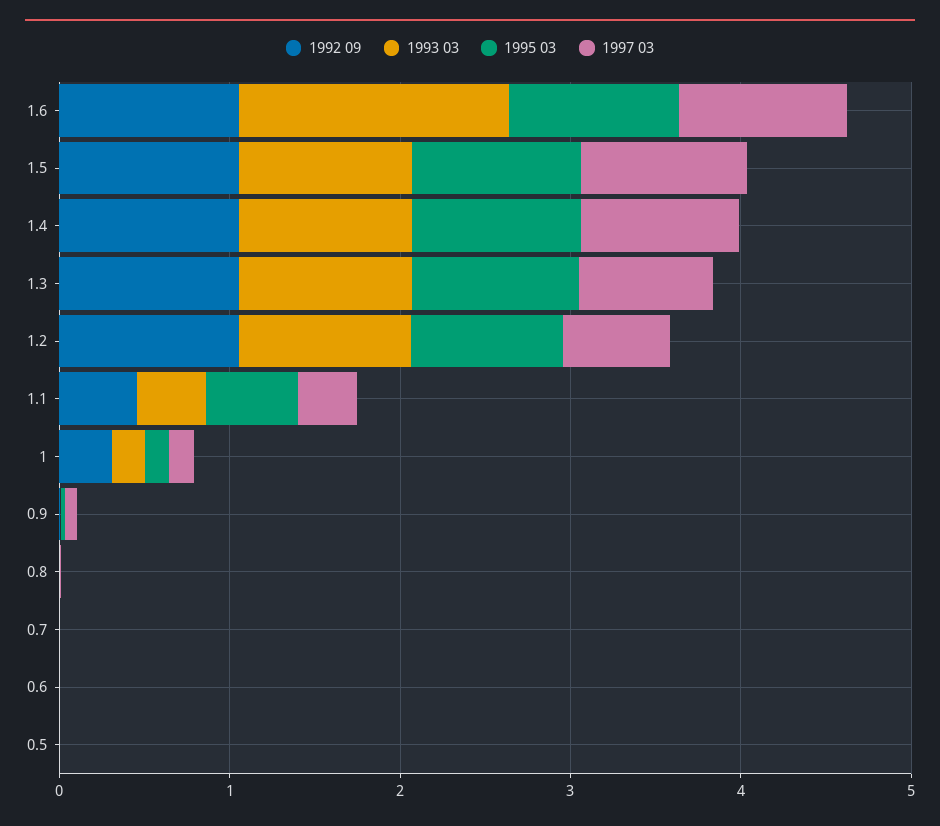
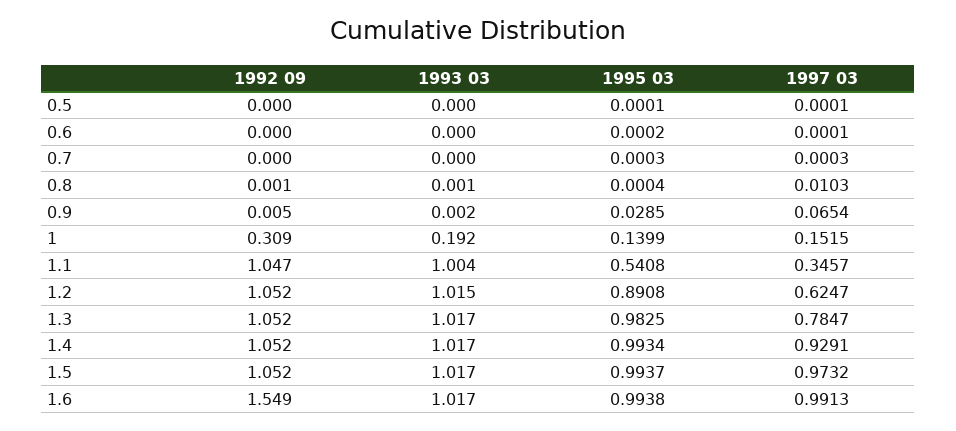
1992 09, 1.6: 1 -> 1.549
1993 03, 1.6: 1.6 -> 1.017
1992 09, 1.1: 0.4 -> 1.047
1993 03, 1.1: 0.4 -> 1.004

